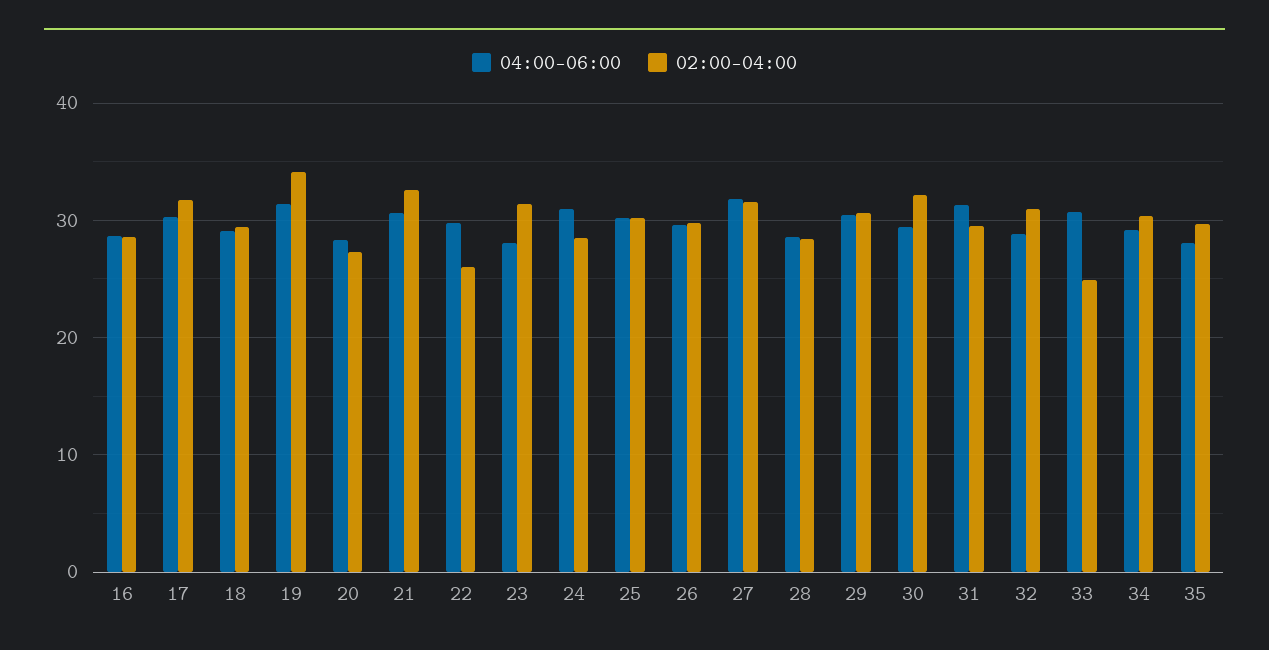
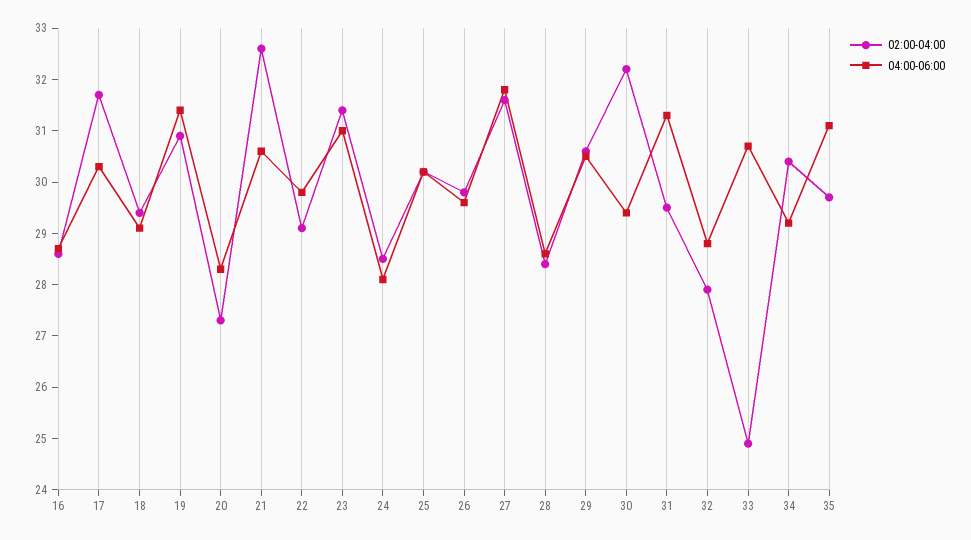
02:00-04:00, 19: 34 -> 31
02:00-04:00, 22: 26 -> 29
04:00-06:00, 23: 28 -> 31
04:00-06:00, 24: 31 -> 28
02:00-04:00, 32: 31 -> 28
04:00-06:00, 35: 28 -> 31

